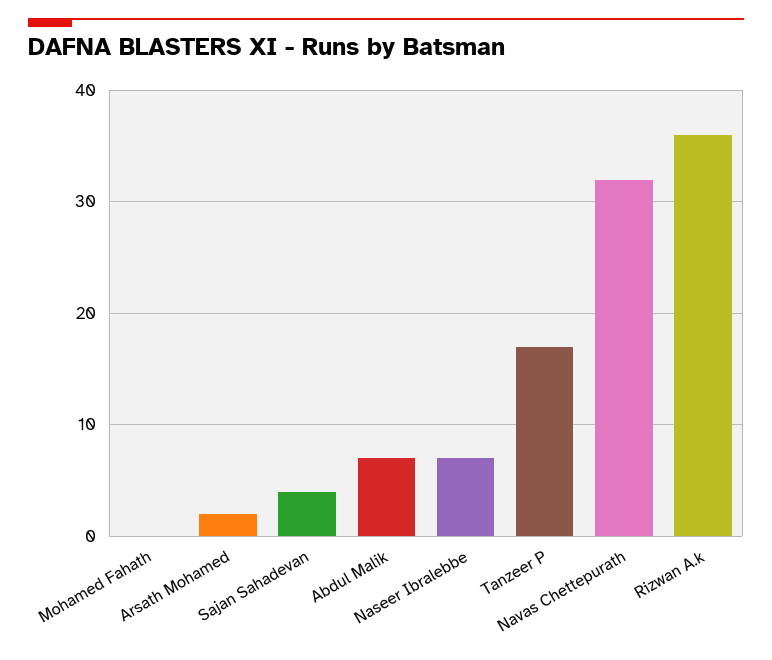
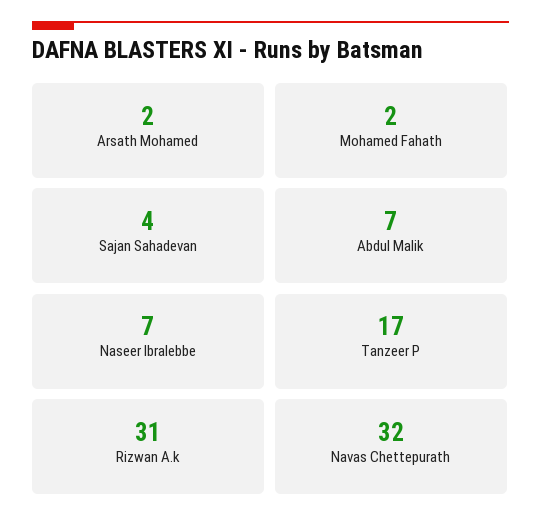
Mohamed Fahath: 0 -> 2
Rizwan A.k: 36 -> 31

